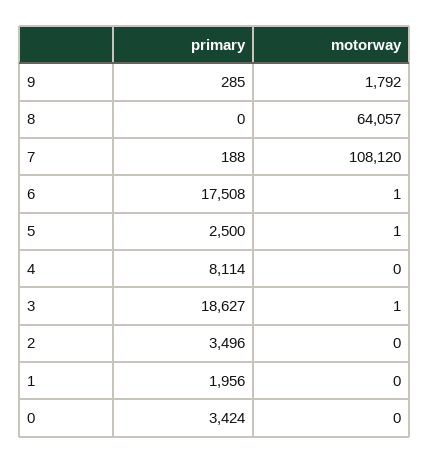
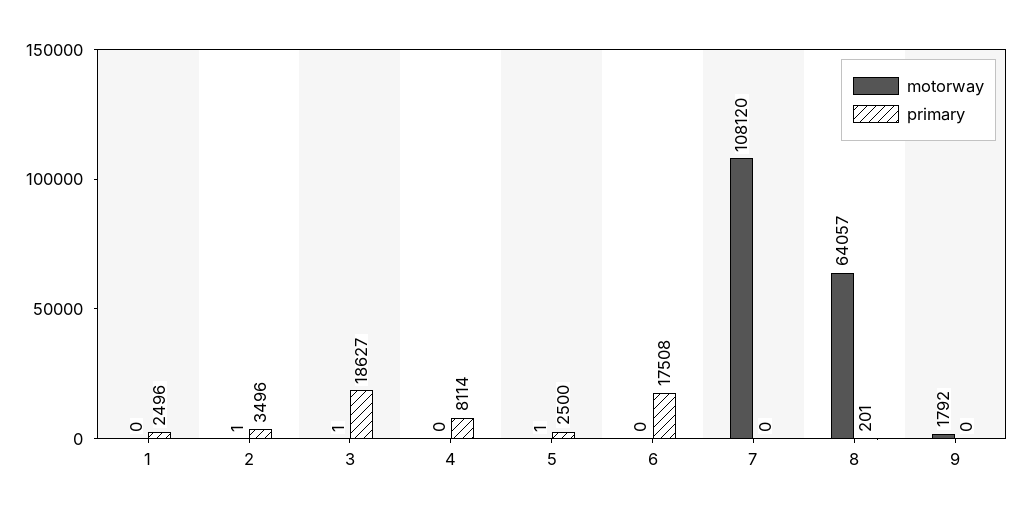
primary, 9: 285 -> 0
primary, 8: 0 -> 201
primary, 7: 188 -> 0
motorway, 6: 1 -> 0
motorway, 2: 0 -> 1
primary, 1: 1956 -> 2496
primary, 0: 3424 -> none
motorway, 0: 0 -> none

